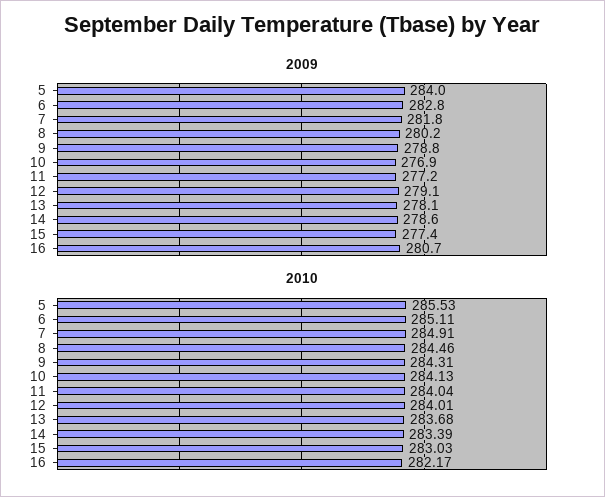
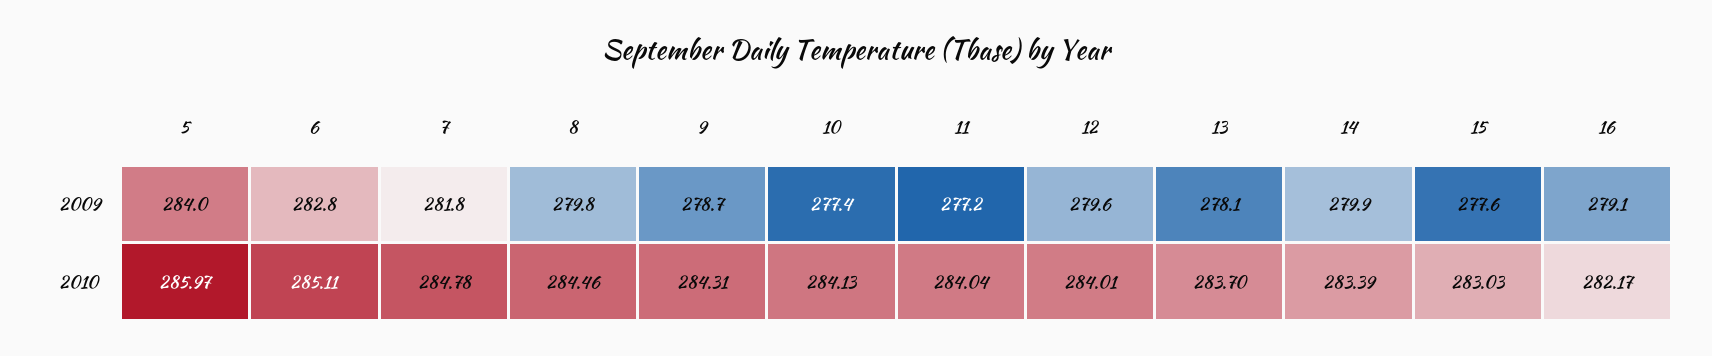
2009, 8: 280.2 -> 279.8
2009, 9: 278.8 -> 278.7
2009, 10: 276.9 -> 277.4
2009, 12: 279.1 -> 279.6
2009, 14: 278.6 -> 279.9
2009, 15: 277.4 -> 277.6
2009, 16: 280.7 -> 279.1
2010, 5: 285.53 -> 285.97
2010, 7: 284.91 -> 284.78
2010, 13: 283.68 -> 283.7

